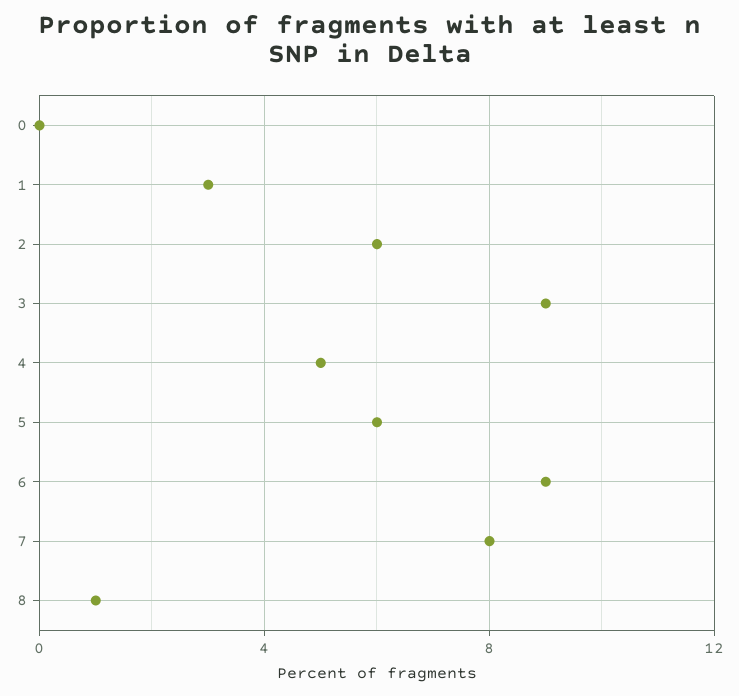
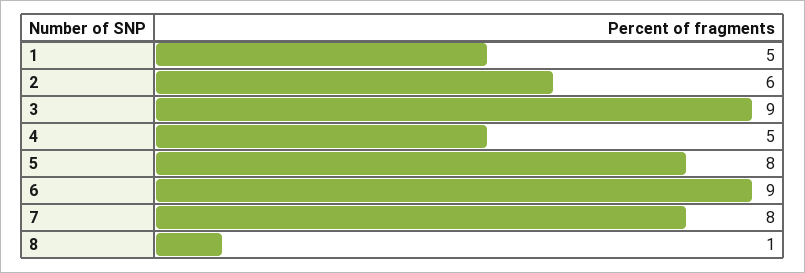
0: 0 -> none
1: 3 -> 5
5: 6 -> 8

